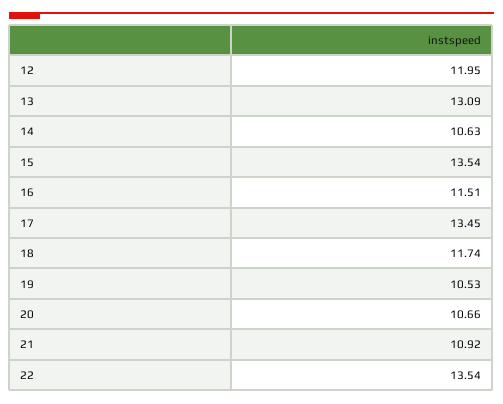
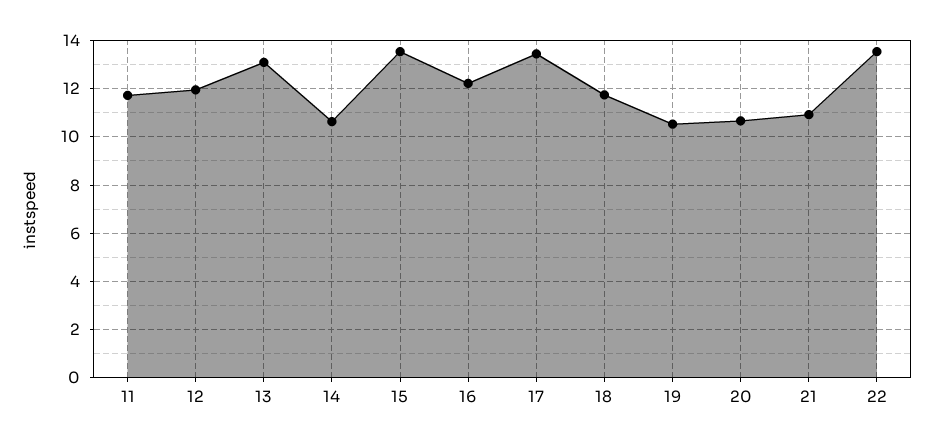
16: 11.51 -> 12.25
11: none -> 11.75

